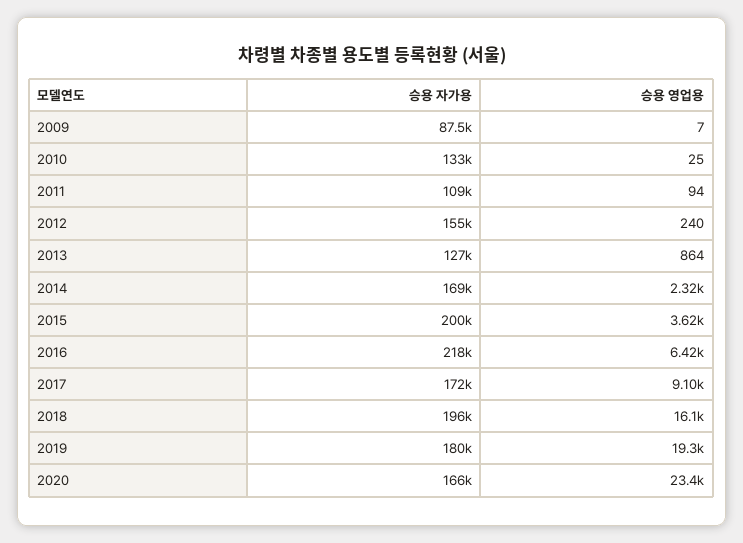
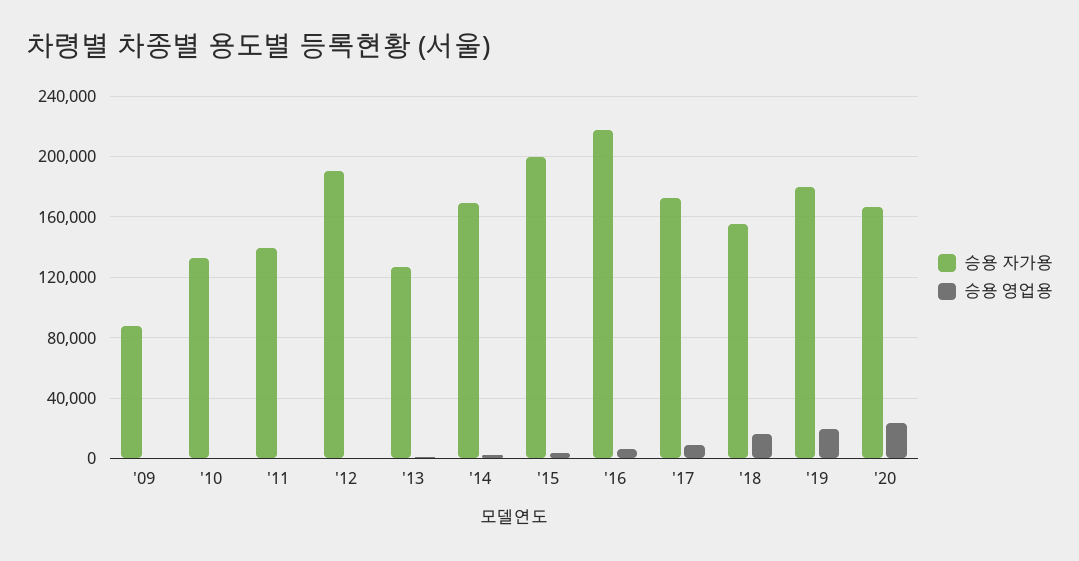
승용 자가용, 2011: 109000 -> 140000
승용 자가용, 2012: 155000 -> 190000
승용 자가용, 2018: 196000 -> 155000

